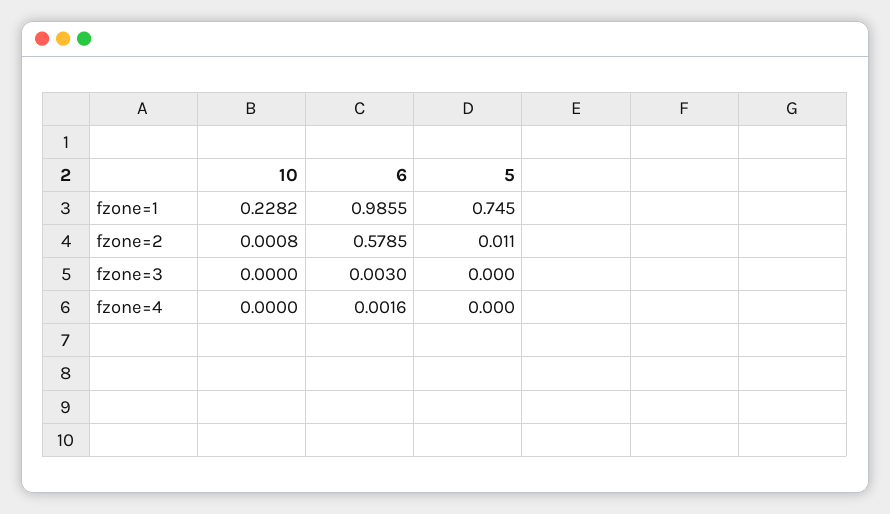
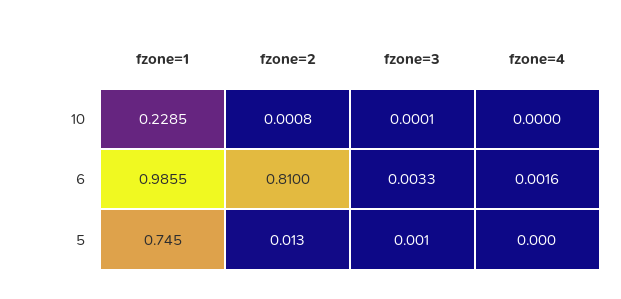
10, fzone=1: 0.2282 -> 0.2285
6, fzone=2: 0.5785 -> 0.81
5, fzone=2: 0.011 -> 0.013
10, fzone=3: 0 -> 0.0001
6, fzone=3: 0.003 -> 0.0033
5, fzone=3: 0 -> 0.001

